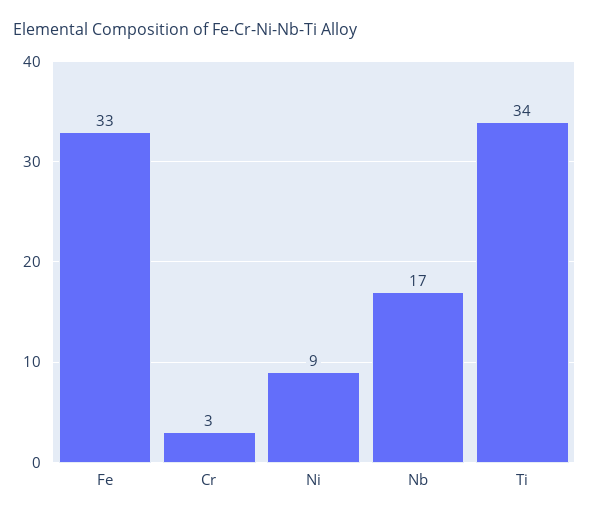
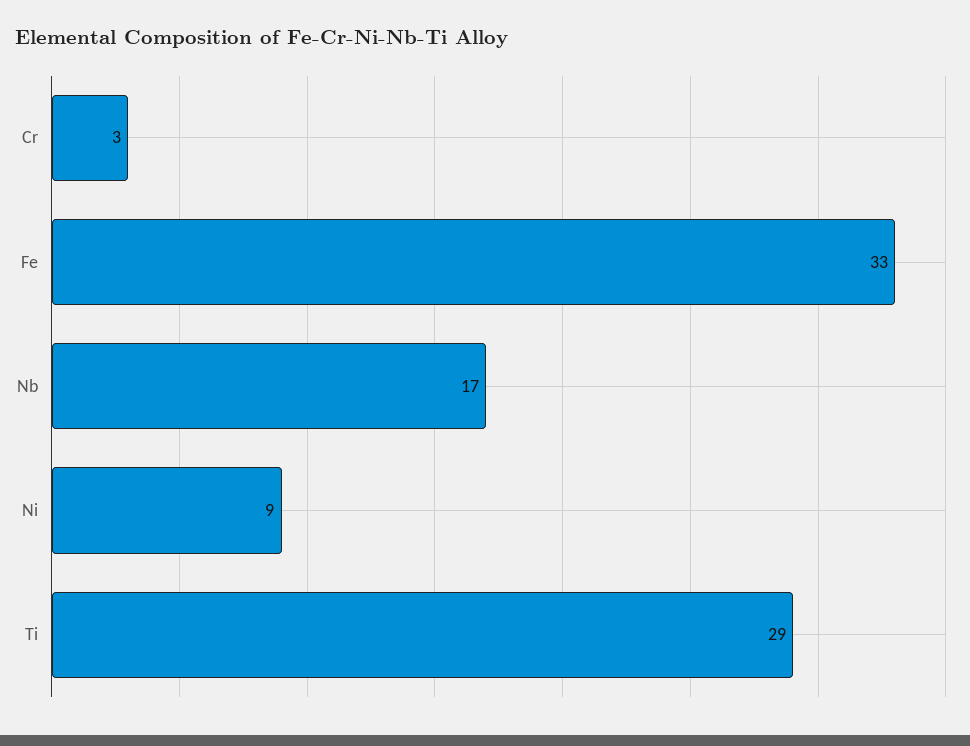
Ti: 34 -> 29

